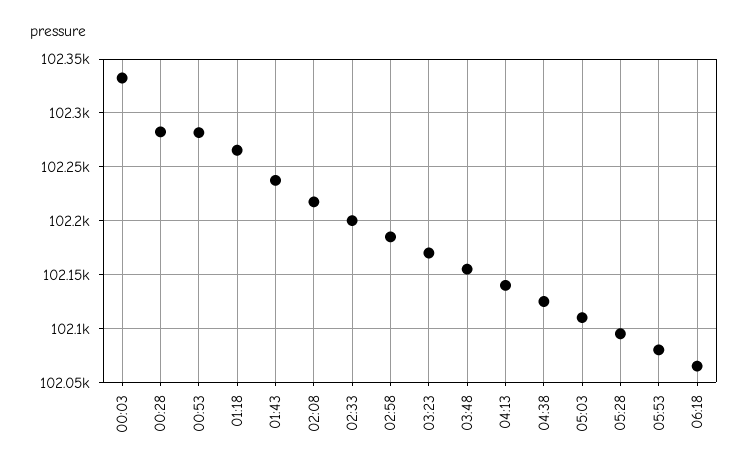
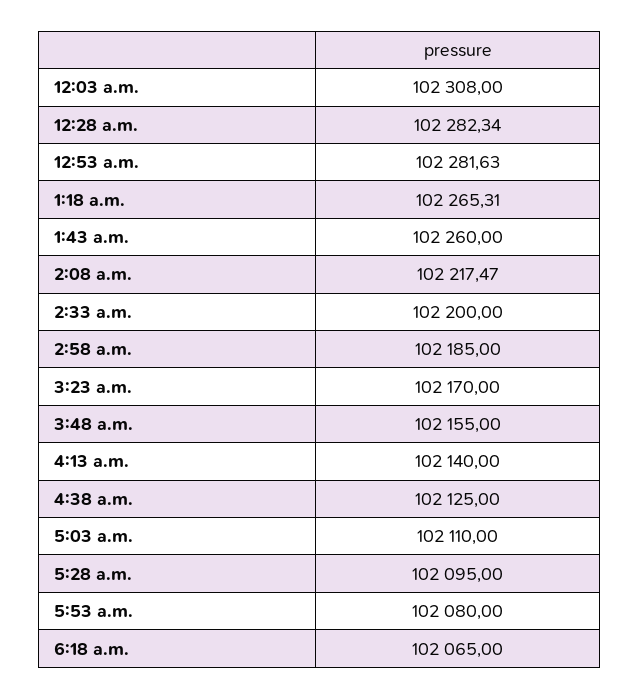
00:03: 102330 -> 102308
01:43: 102240 -> 102260

